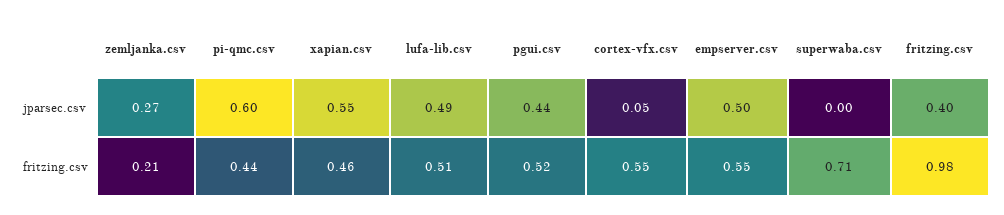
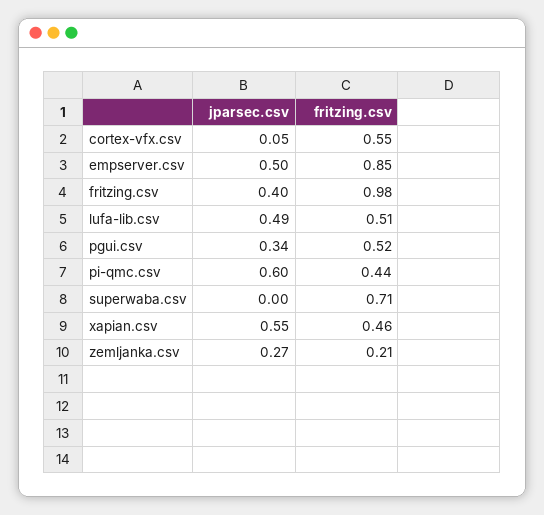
pgui.csv, jparsec.csv: 0.44 -> 0.34
empserver.csv, fritzing.csv: 0.55 -> 0.85

